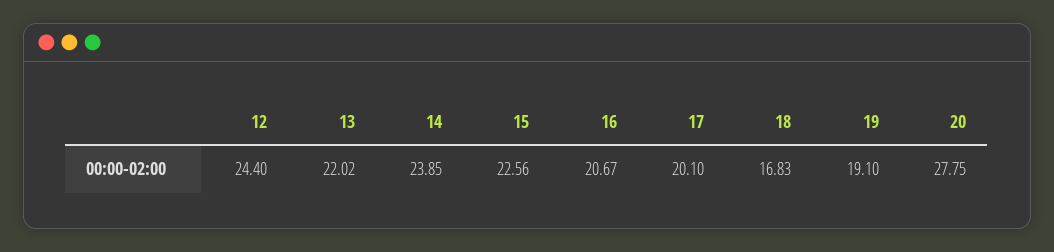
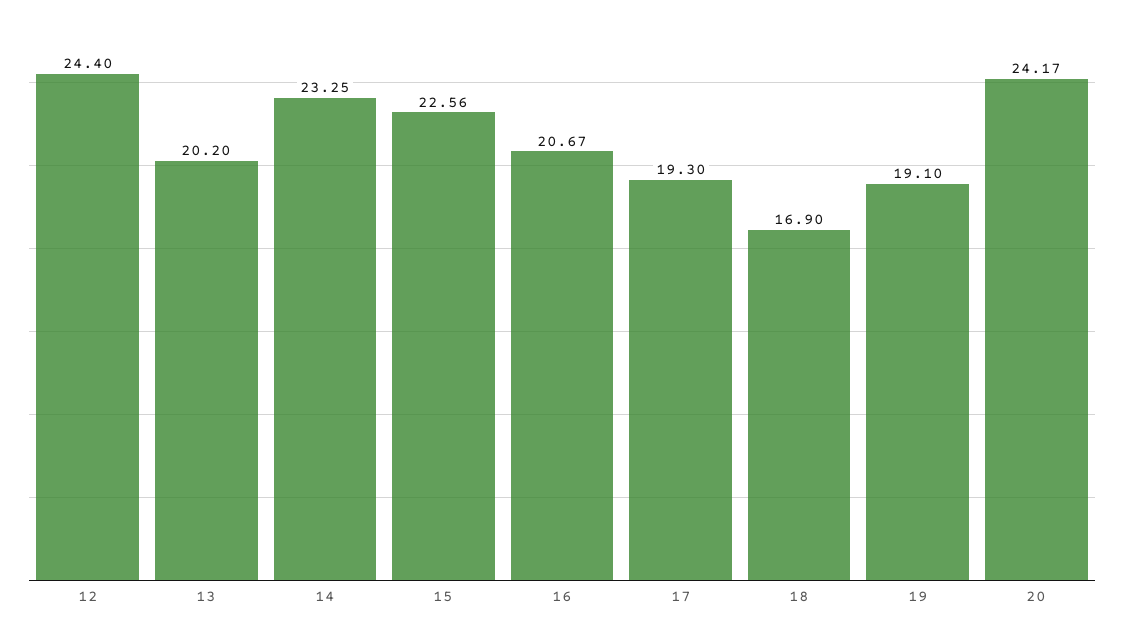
13: 22.02 -> 20.2
14: 23.85 -> 23.25
17: 20.1 -> 19.3
18: 16.83 -> 16.9
20: 27.75 -> 24.17

